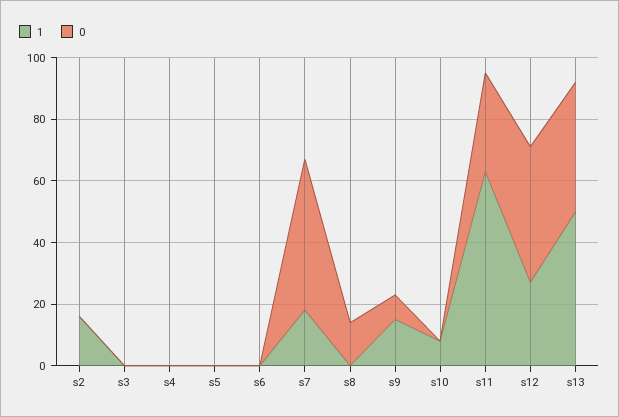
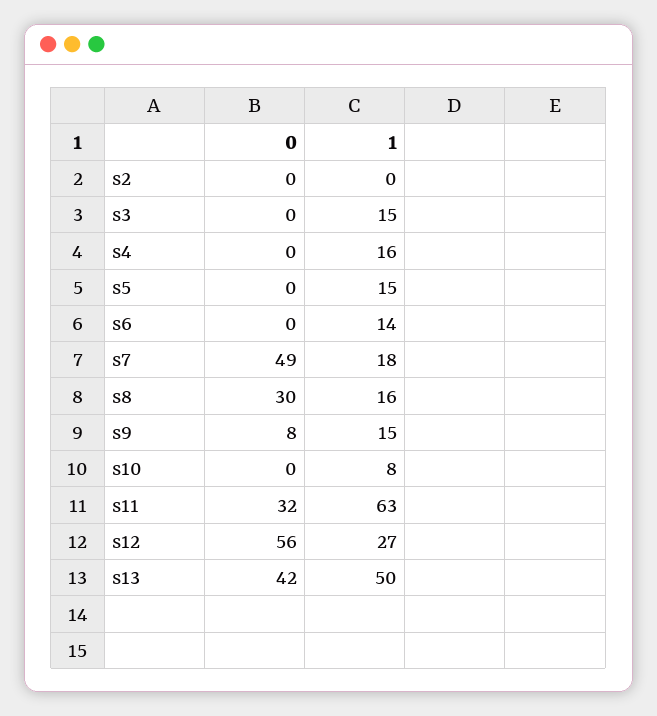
1, s2: 15 -> 0
1, s3: 0 -> 15
1, s4: 0 -> 16
1, s5: 0 -> 15
1, s6: 0 -> 14
1, s8: 0 -> 16
0, s8: 15 -> 30
0, s12: 45 -> 56

